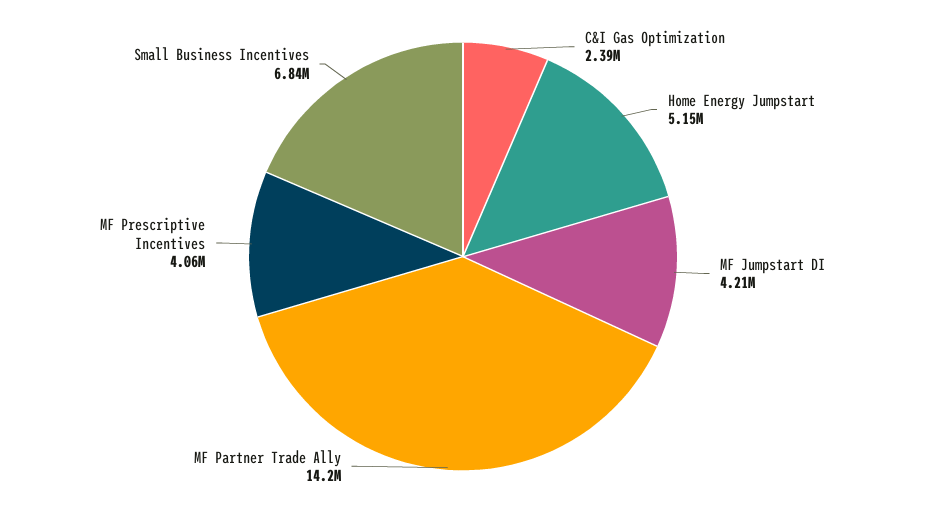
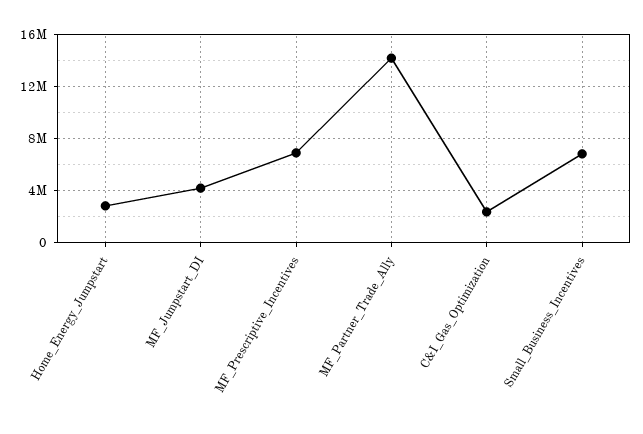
Home Energy Jumpstart: 5150000 -> 3000000
MF Prescriptive Incentives: 4060000 -> 7000000

